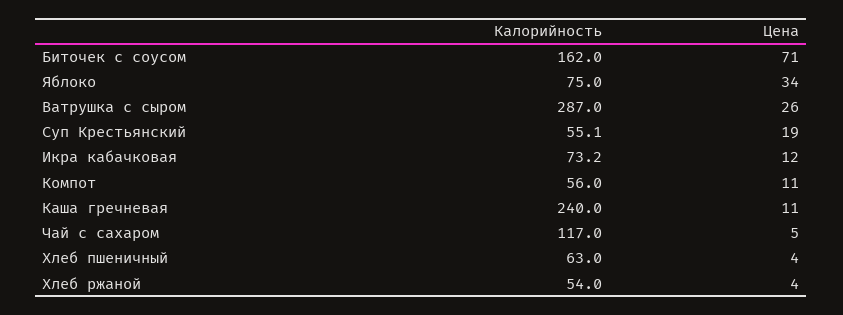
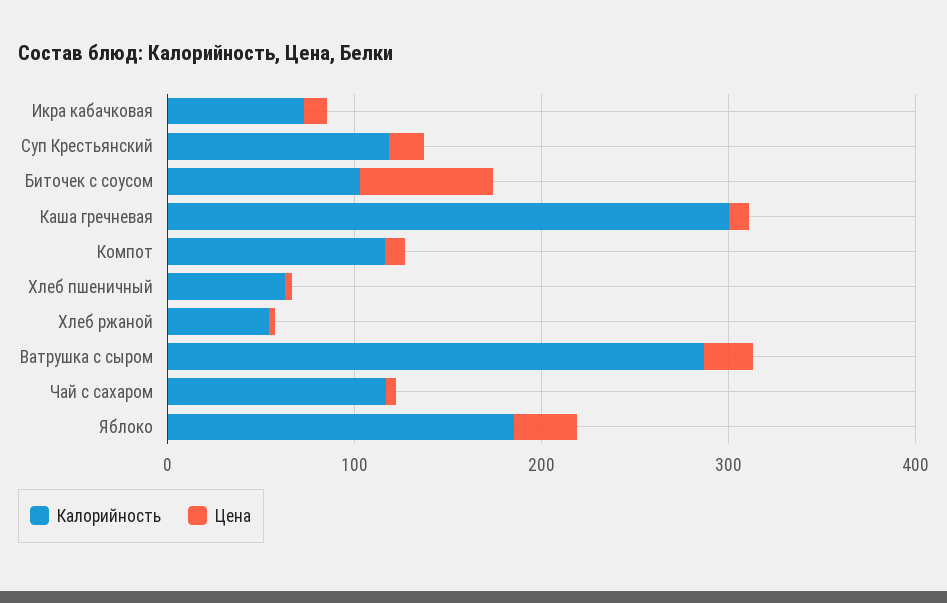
Калорийность, Биточек с соусом: 162 -> 100
Калорийность, Яблоко: 75 -> 180
Калорийность, Суп Крестьянский: 55.1 -> 120
Калорийность, Компот: 56 -> 120
Калорийность, Каша гречневая: 240 -> 300

